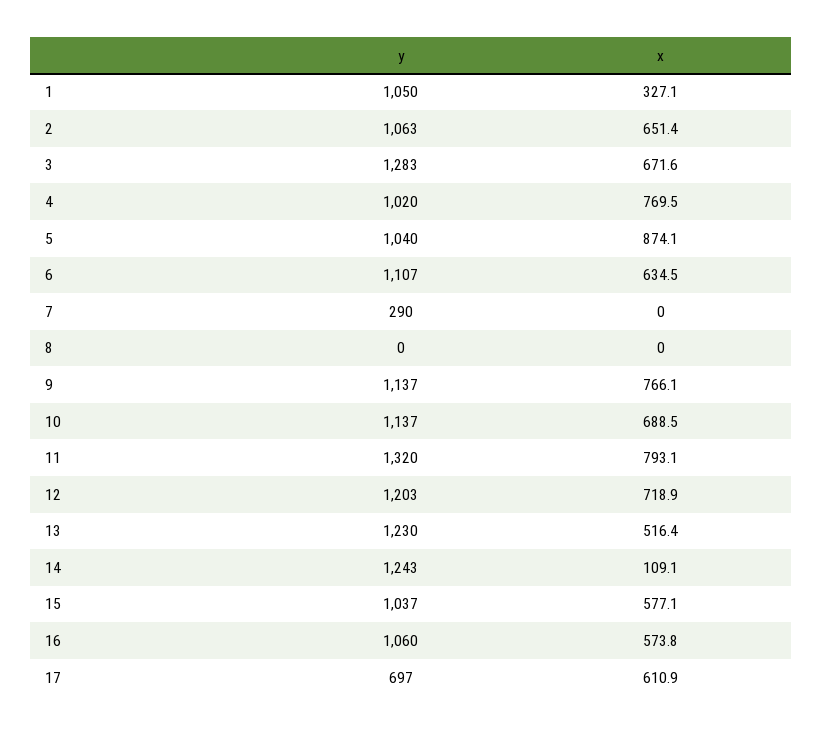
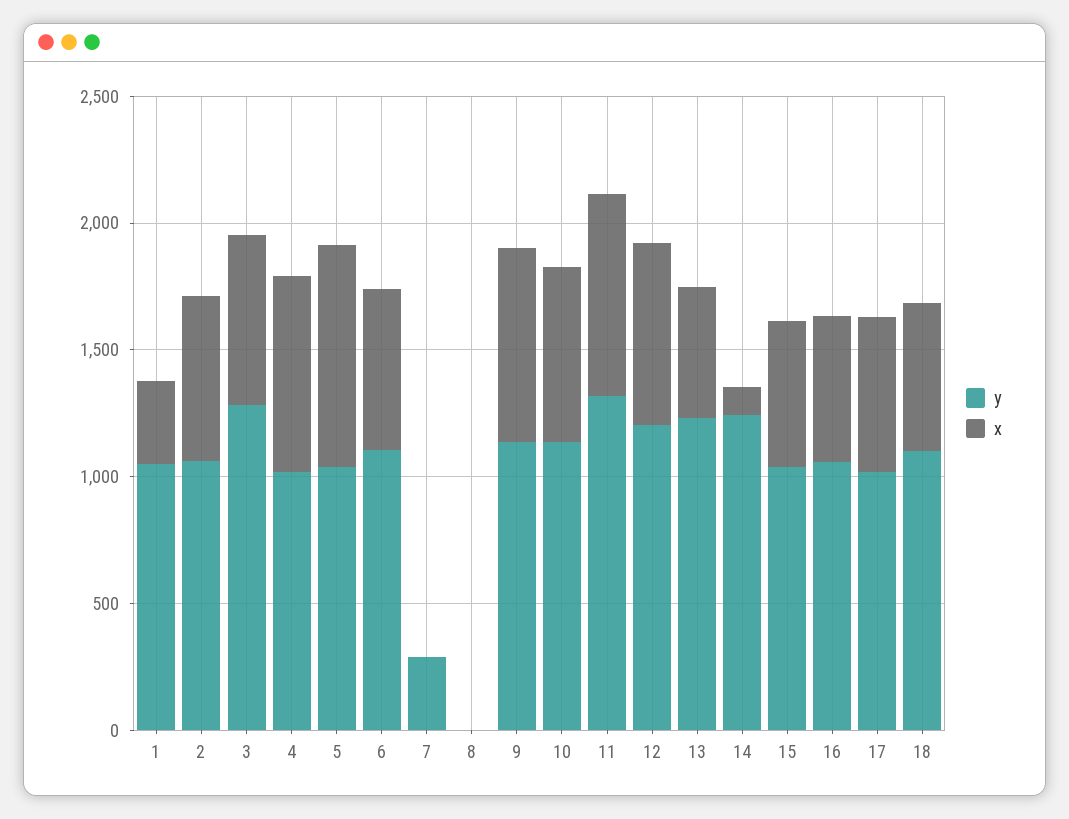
y, 17: 697 -> 1000
y, 18: none -> 1100
x, 18: none -> 600

